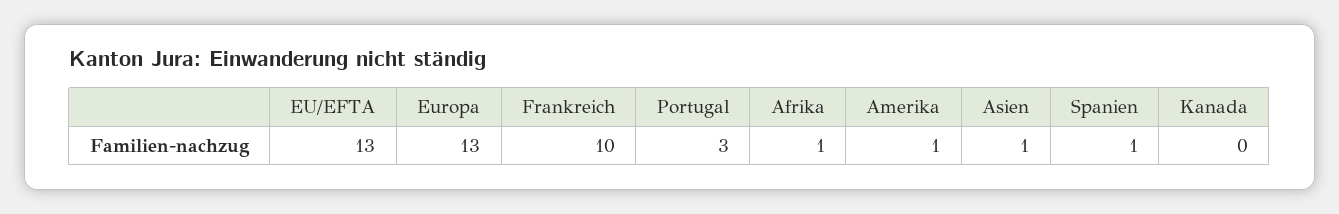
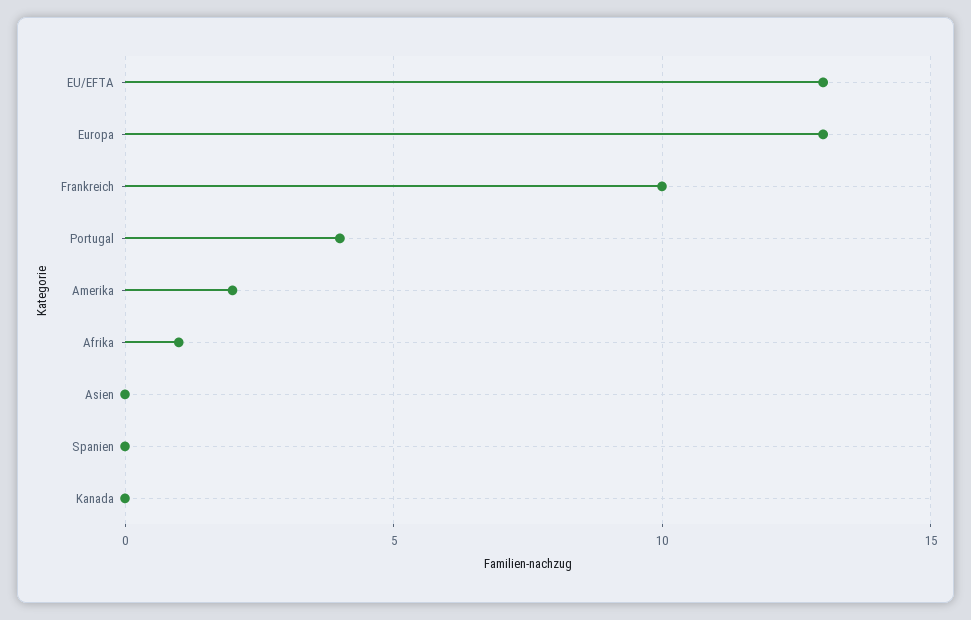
Portugal: 3 -> 4
Amerika: 1 -> 2
Asien: 1 -> 0
Spanien: 1 -> 0

